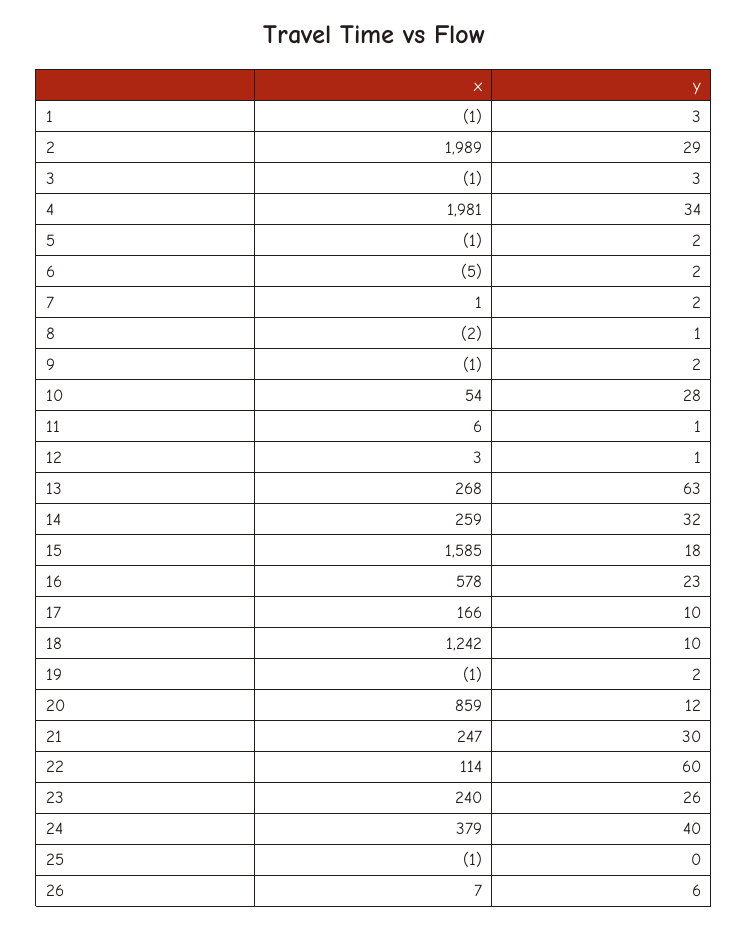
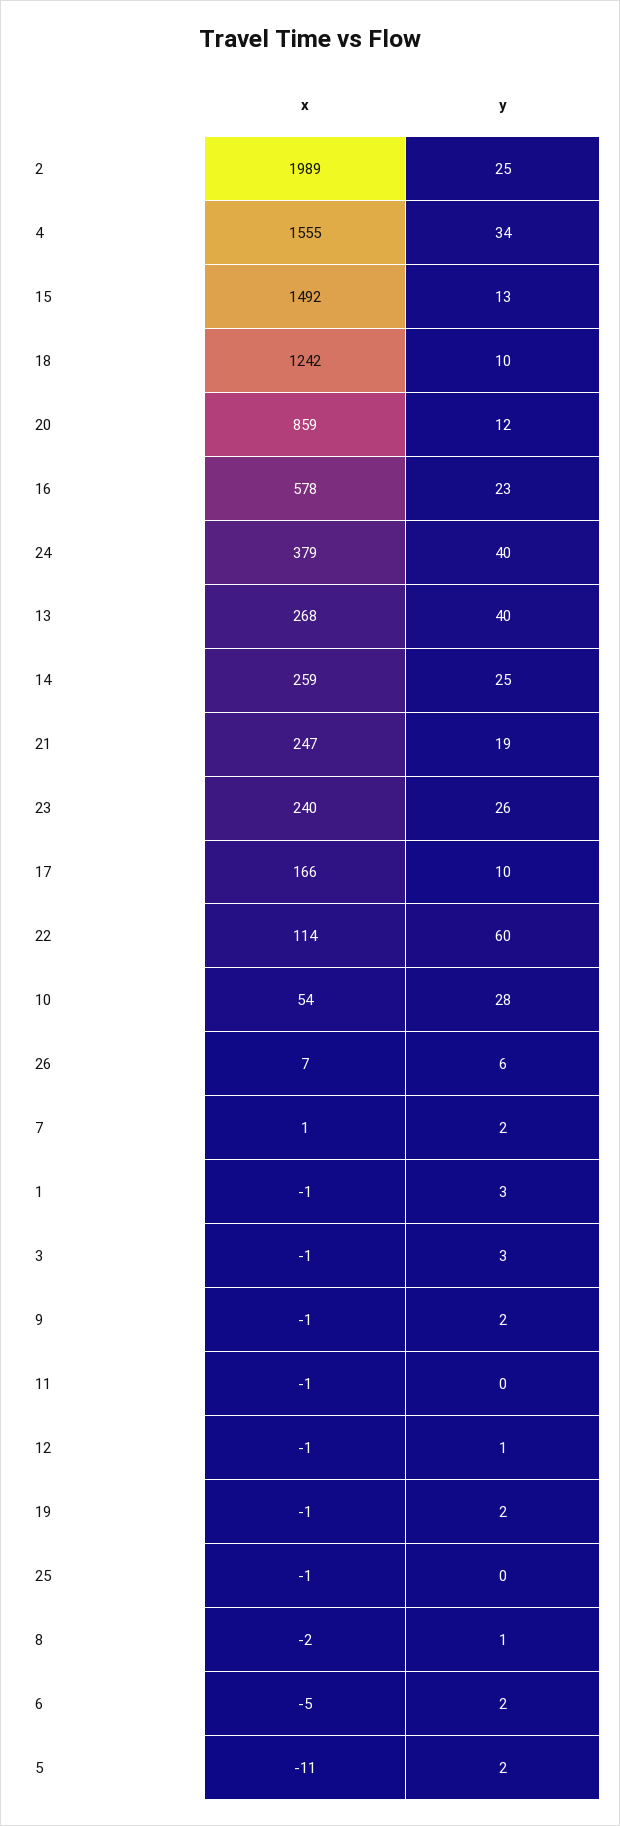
y, 2: 29 -> 25
x, 4: 1981 -> 1555
x, 5: -1 -> -11
x, 11: 6 -> -1
y, 11: 1 -> 0
x, 12: 3 -> -1
y, 13: 63 -> 40
y, 14: 32 -> 25
x, 15: 1585 -> 1492
y, 15: 18 -> 13
y, 21: 30 -> 19

